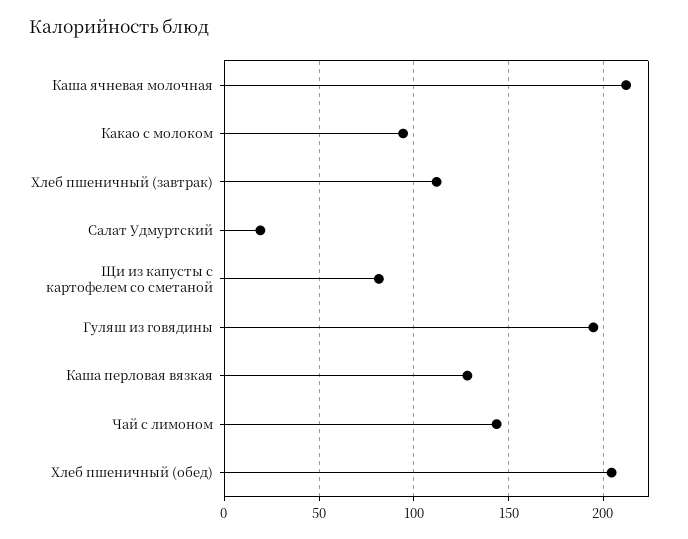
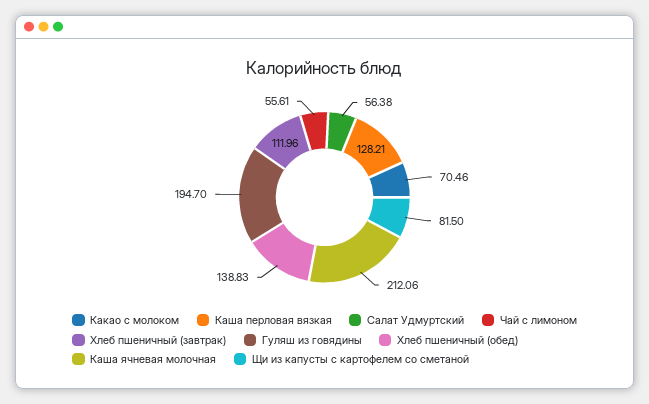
Какао с молоком: 95 -> 70.46
Салат Удмуртский: 20 -> 56.38
Чай с лимоном: 145 -> 55.61
Хлеб пшеничный (обед): 205 -> 138.83

